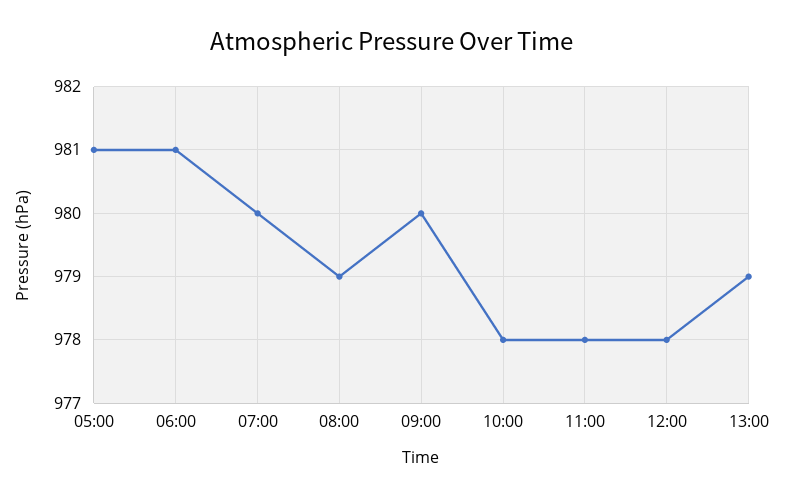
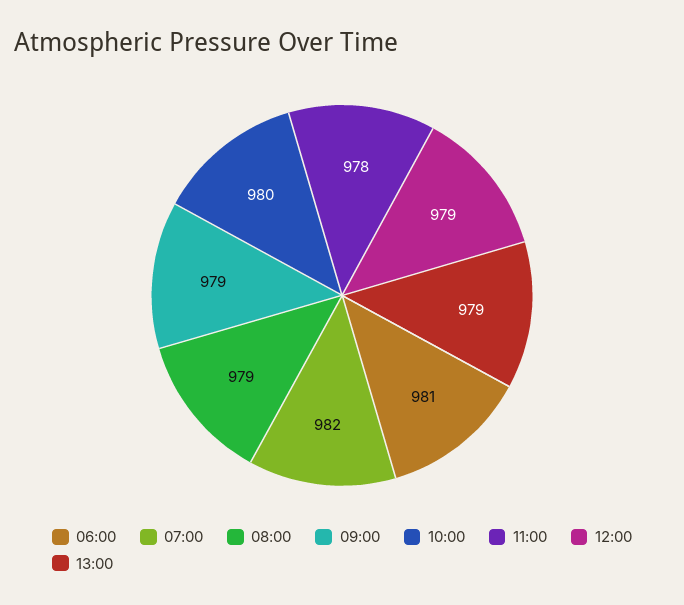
05:00: 981 -> none
07:00: 980 -> 982
09:00: 980 -> 979
10:00: 978 -> 980
12:00: 978 -> 979

